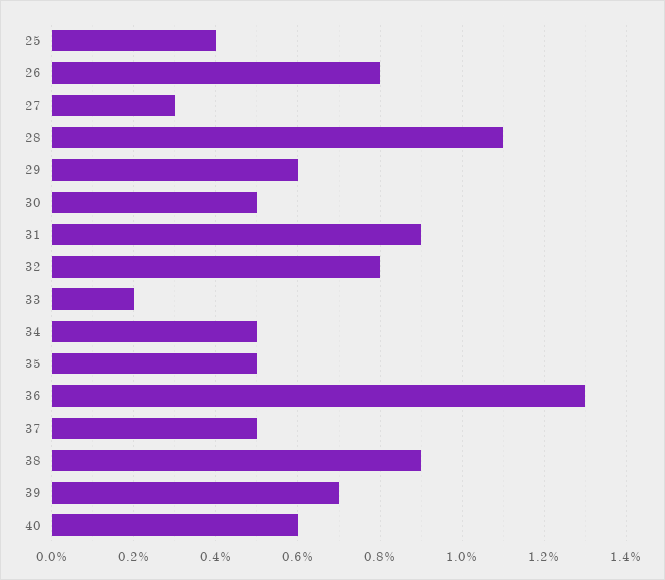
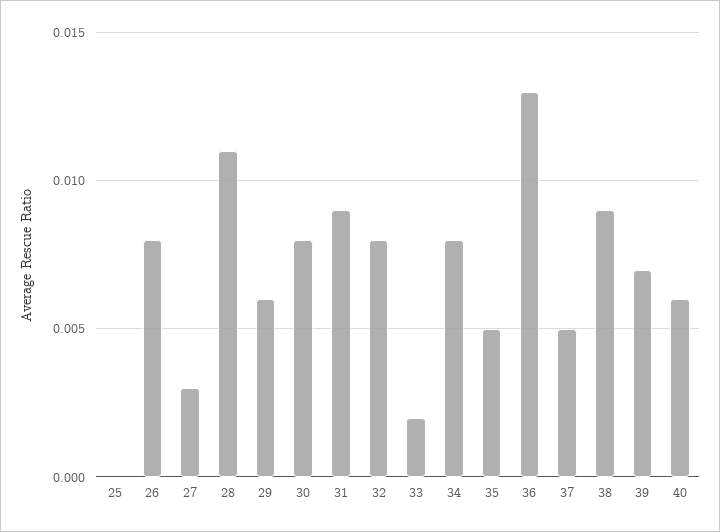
25: 0.004 -> 0
30: 0.005 -> 0.008
34: 0.005 -> 0.008

